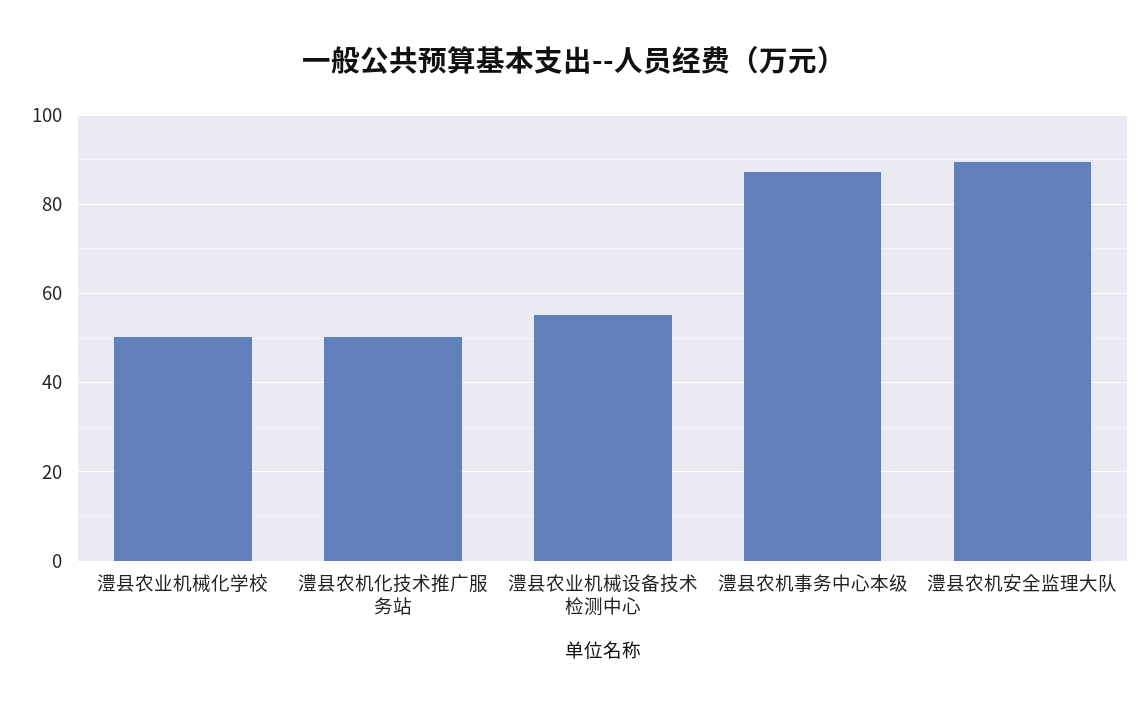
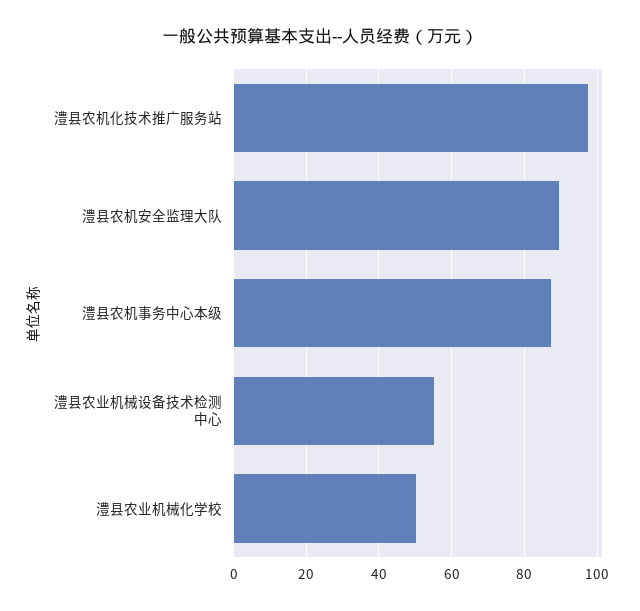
澧县农机化技术推广服务站: 50 -> 98

